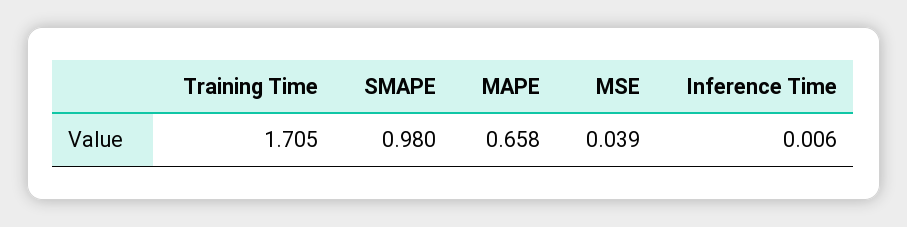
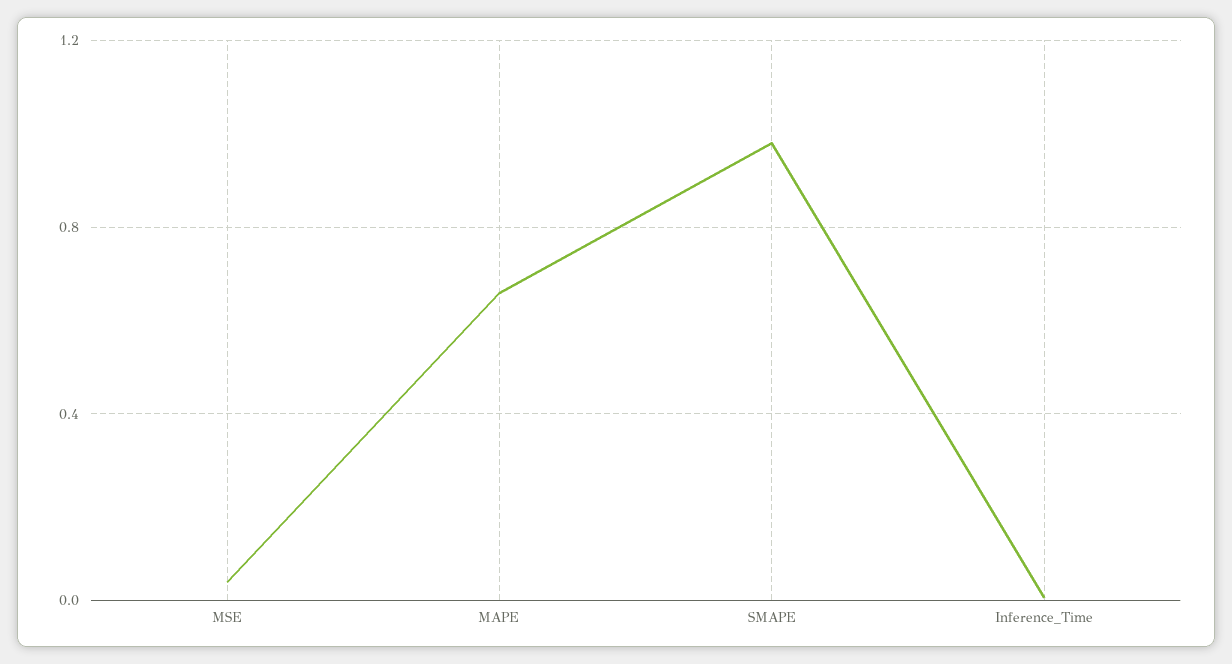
Training Time: 1.705 -> none

